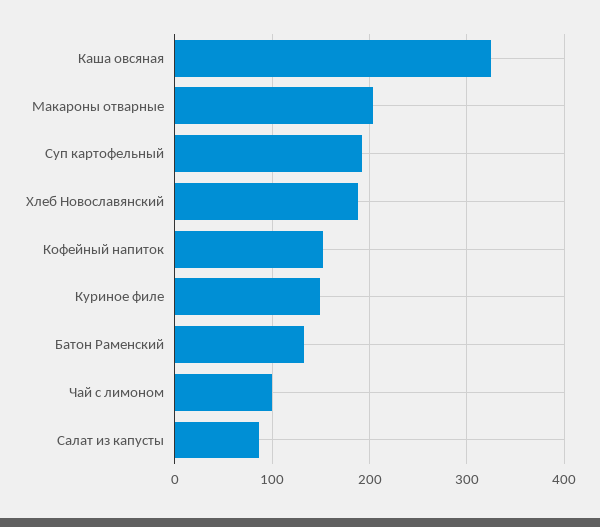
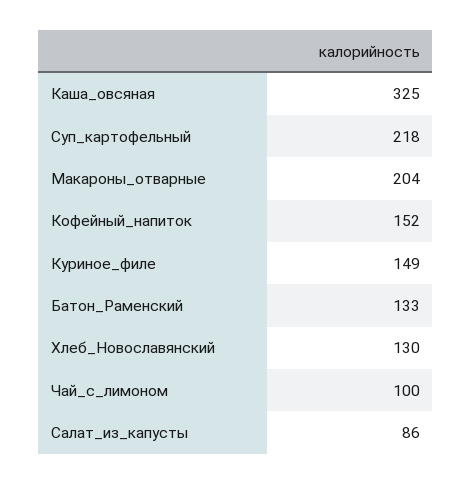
Суп картофельный: 190 -> 218
Хлеб Новославянский: 190 -> 130

